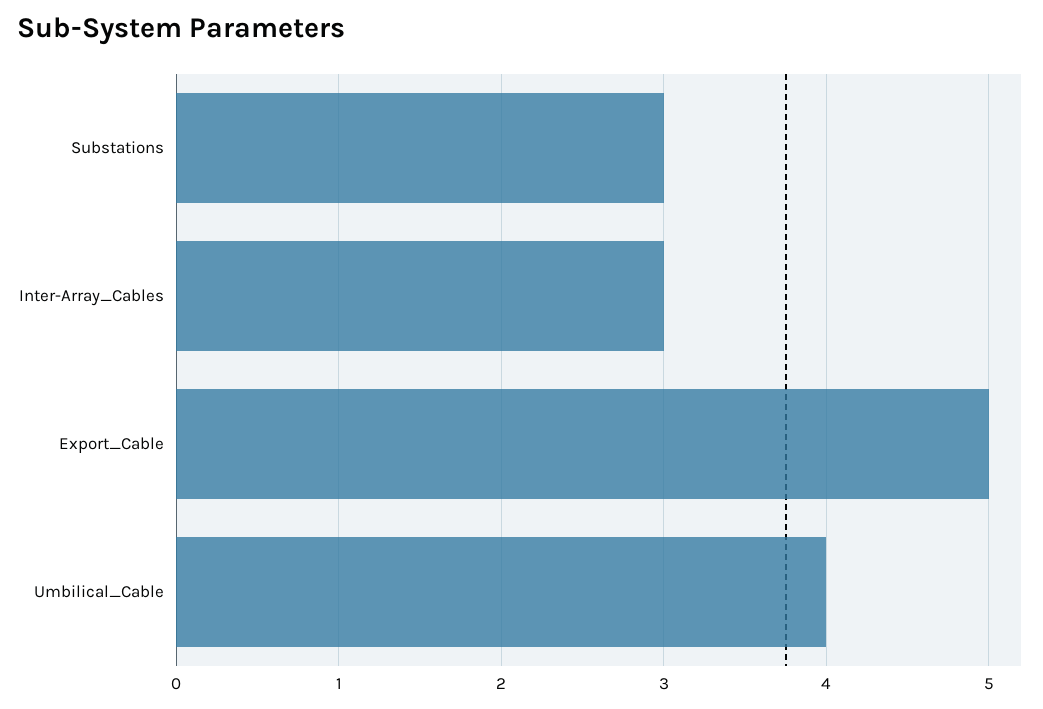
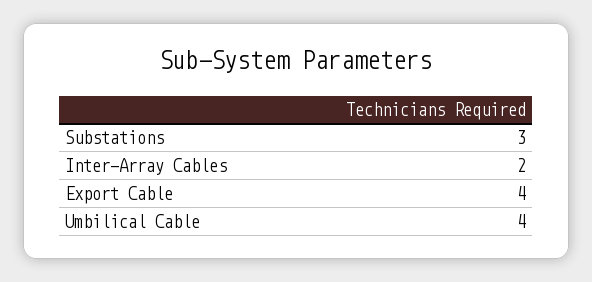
Inter-Array_Cables: 3 -> 2
Export_Cable: 5 -> 4

